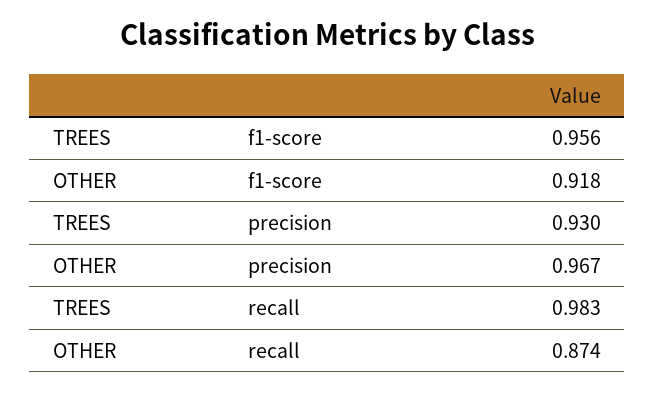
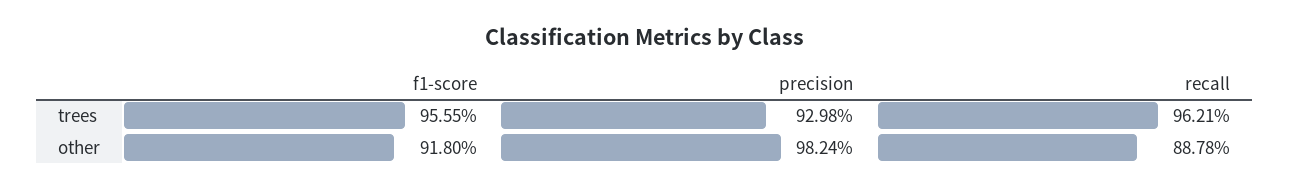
OTHER, precision: 0.967 -> 0.9824
TREES, recall: 0.983 -> 0.9621
OTHER, recall: 0.874 -> 0.8878

